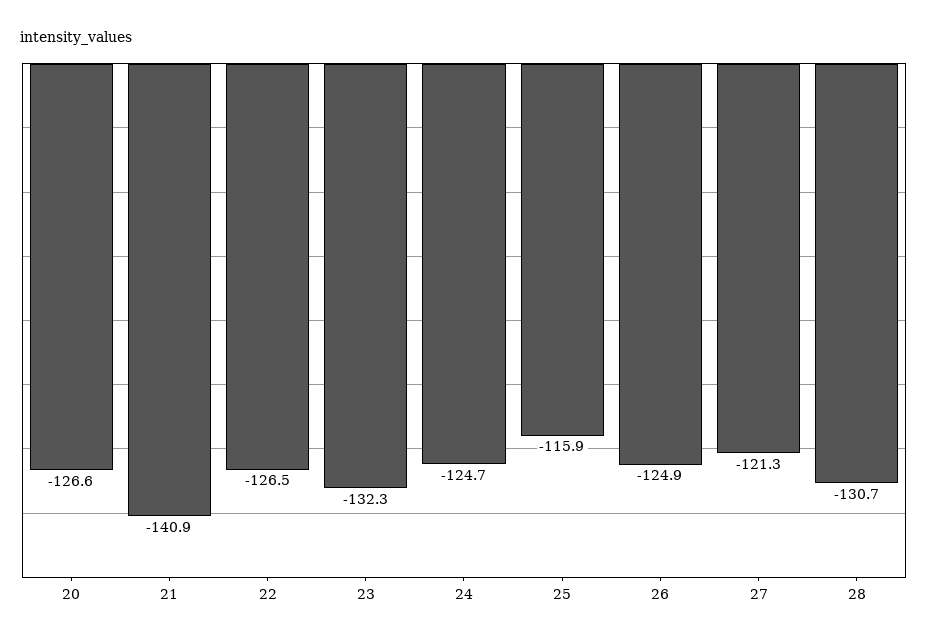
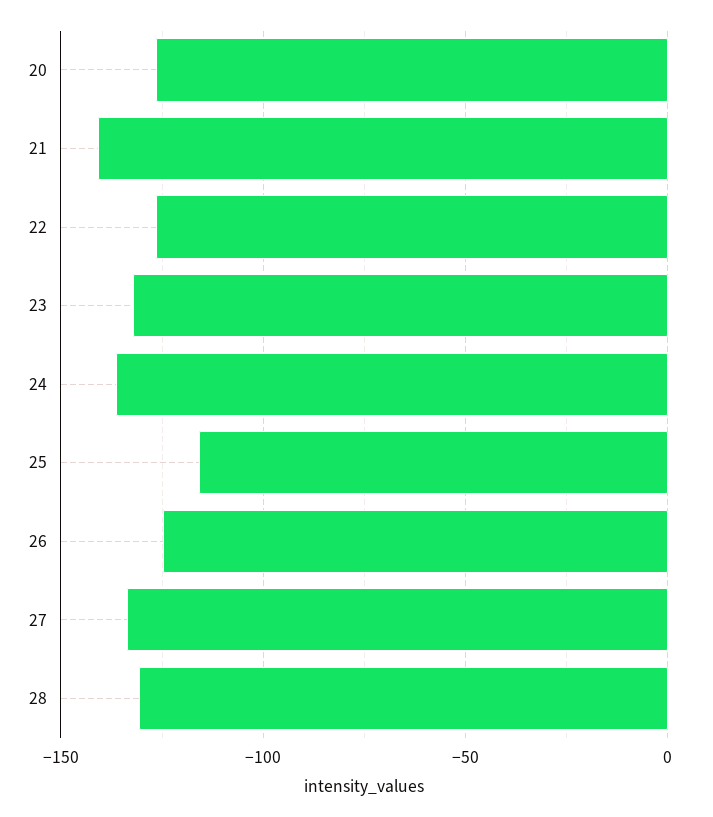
24: -124.7 -> -135
27: -121.3 -> -135

